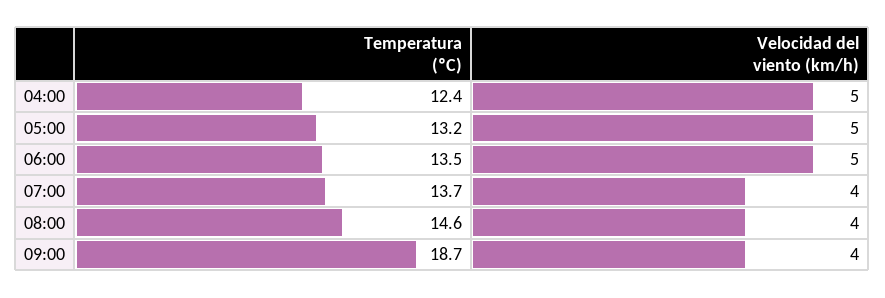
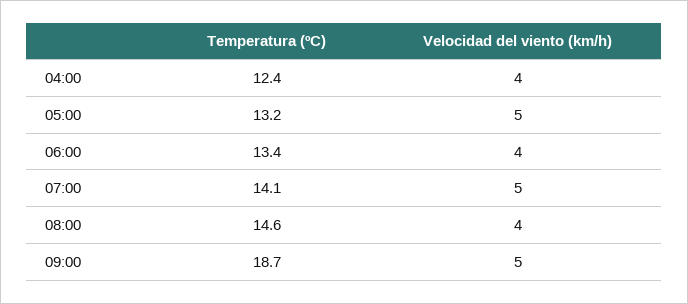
Velocidad del viento (km/h), 04:00: 5 -> 4
Temperatura (ºC), 06:00: 13.5 -> 13.4
Velocidad del viento (km/h), 06:00: 5 -> 4
Temperatura (ºC), 07:00: 13.7 -> 14.1
Velocidad del viento (km/h), 07:00: 4 -> 5
Velocidad del viento (km/h), 09:00: 4 -> 5

